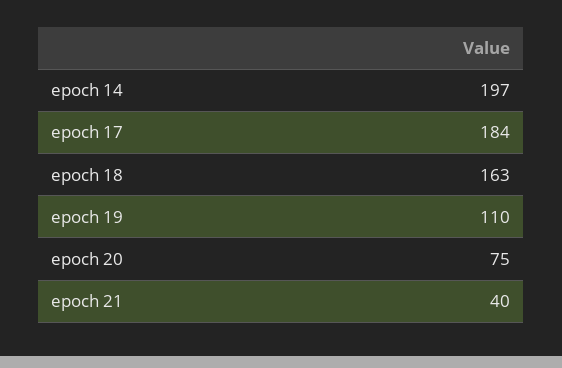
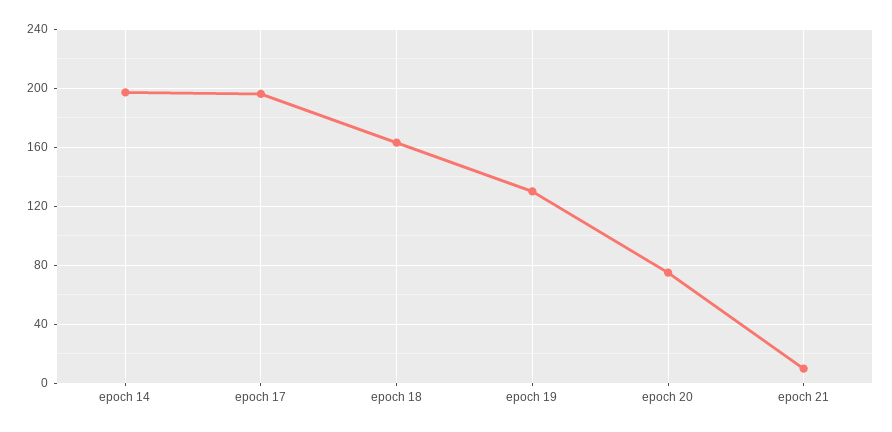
epoch 17: 184 -> 195
epoch 19: 110 -> 130
epoch 21: 40 -> 10

